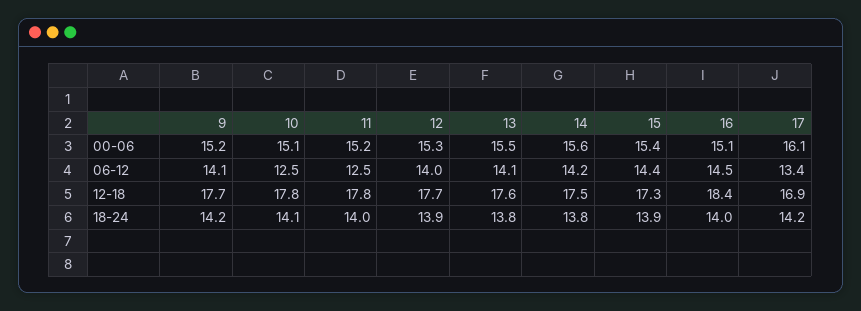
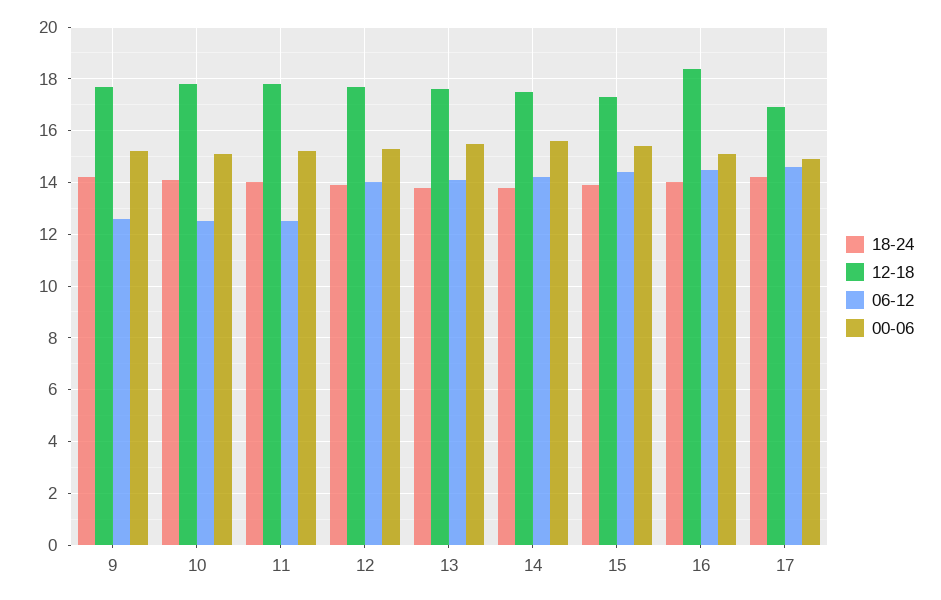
00-06, 17: 16.1 -> 15
06-12, 9: 14.1 -> 12.5
06-12, 17: 13.4 -> 14.5

